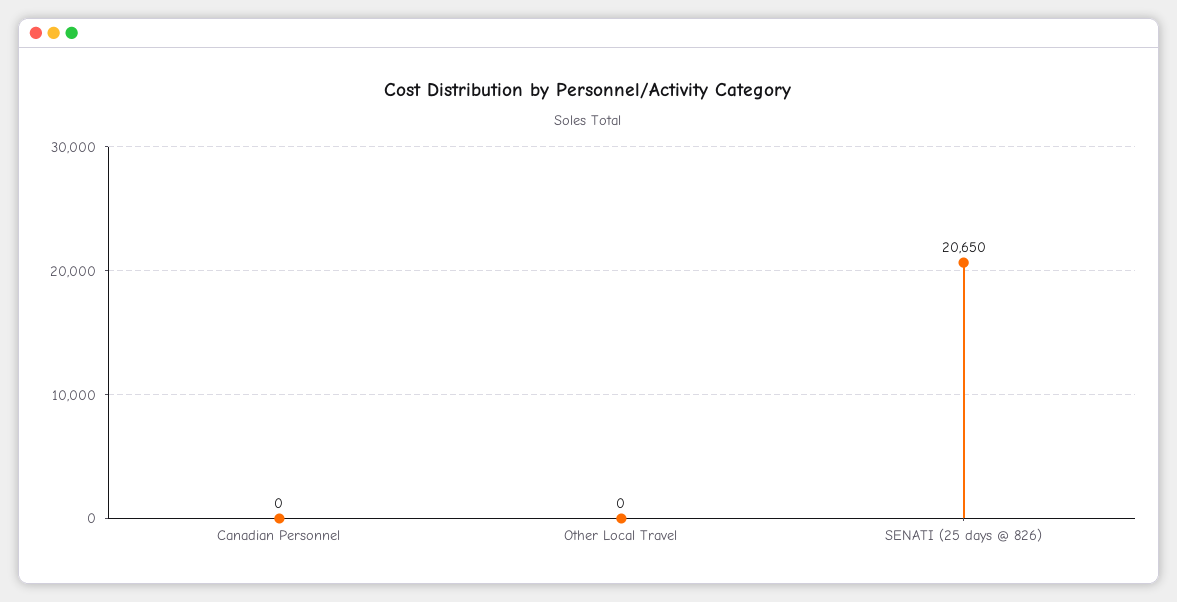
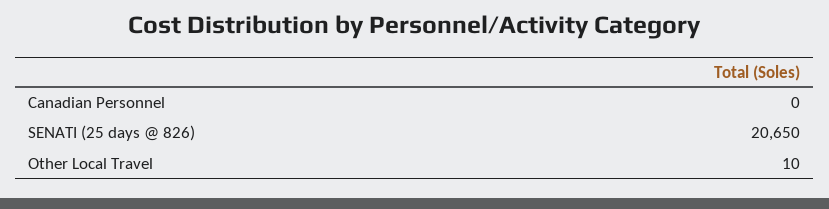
Other Local Travel: 0 -> 10

